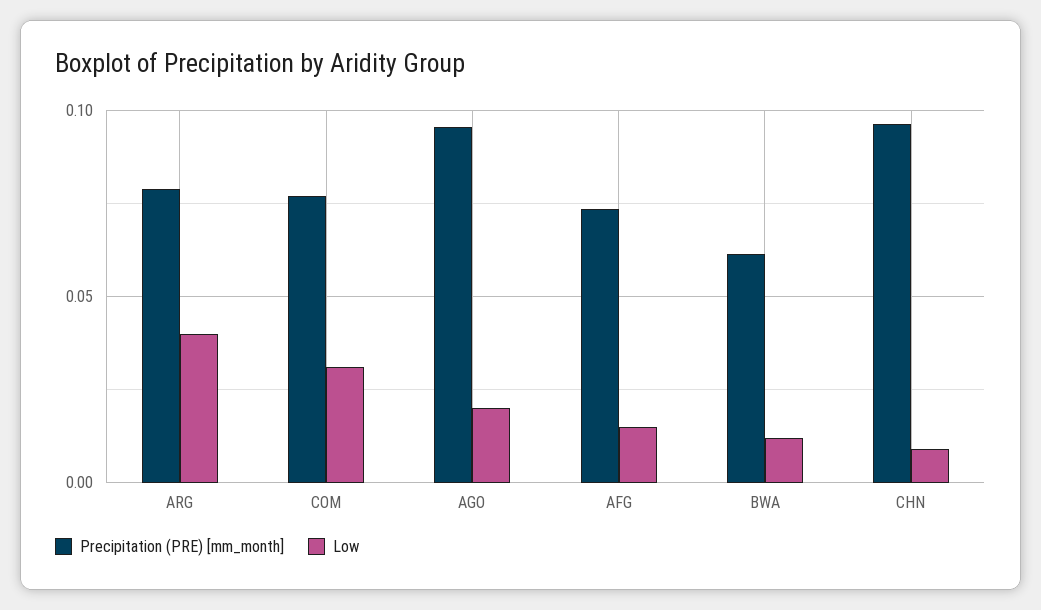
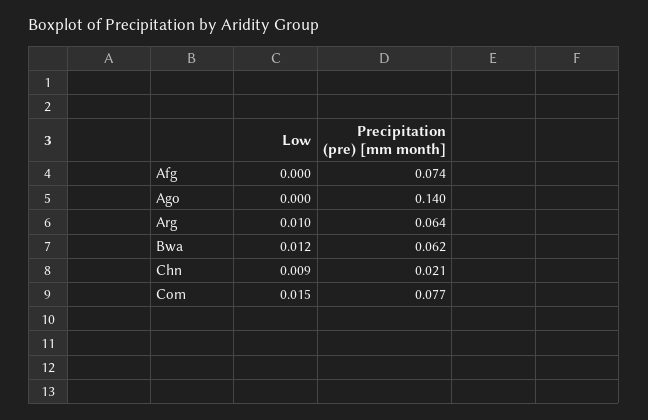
Precipitation (PRE) [mm_month], ARG: 0.08 -> 0.064
Low, ARG: 0.04 -> 0.01
Low, COM: 0.03 -> 0.015
Precipitation (PRE) [mm_month], AGO: 0.095 -> 0.14
Low, AGO: 0.02 -> 0
Low, AFG: 0.015 -> 0
Precipitation (PRE) [mm_month], CHN: 0.095 -> 0.021

